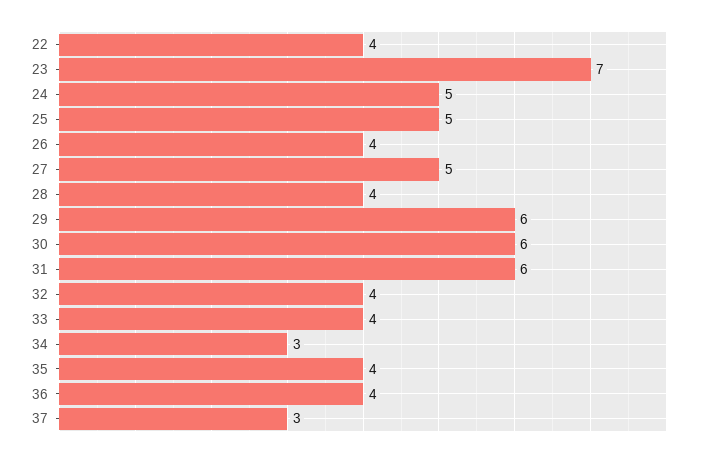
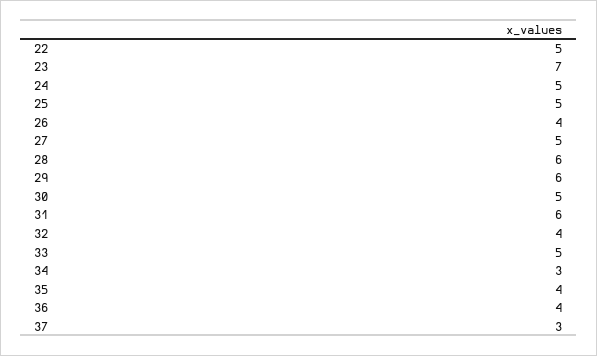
22: 4 -> 5
28: 4 -> 6
30: 6 -> 5
33: 4 -> 5

